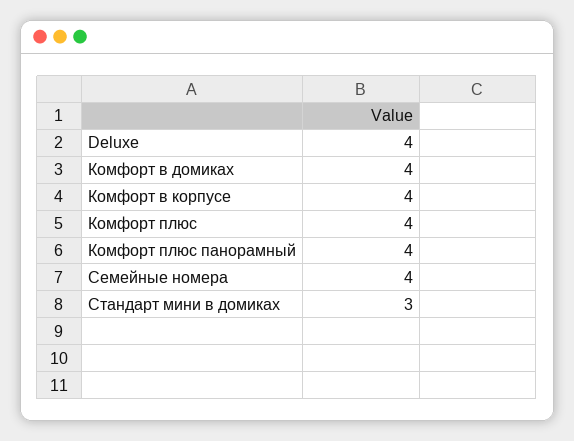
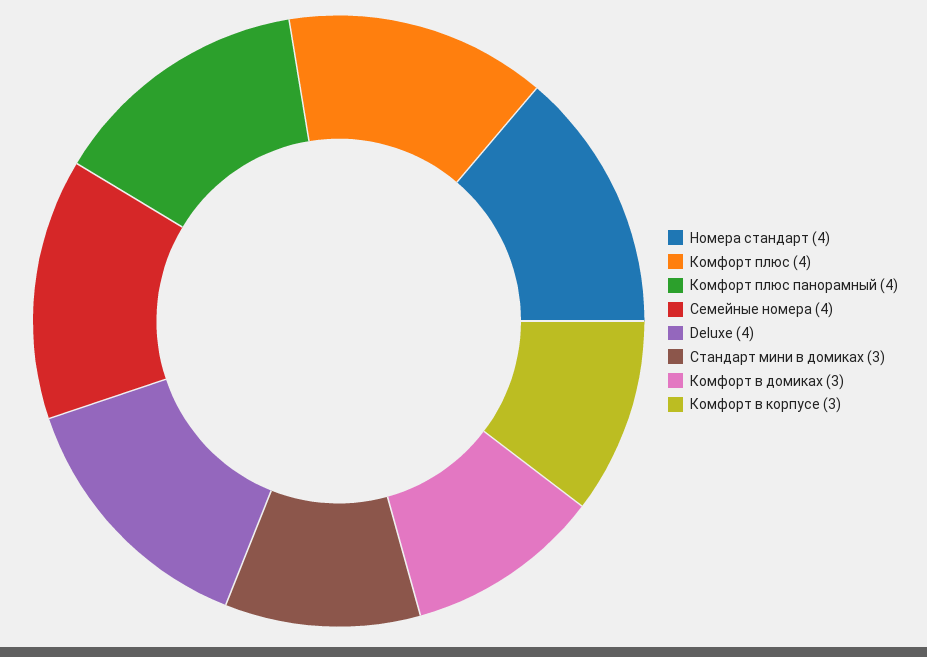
Комфорт в домиках: 4 -> 3
Комфорт в корпусе: 4 -> 3
Номера стандарт: none -> 4

